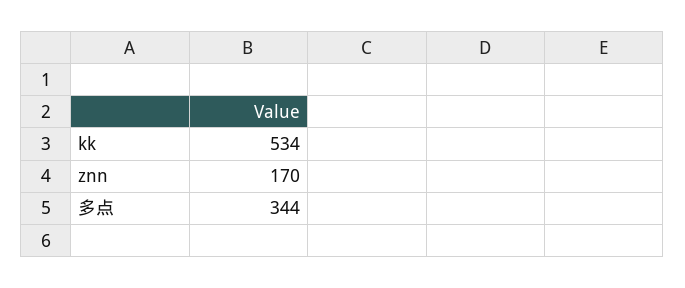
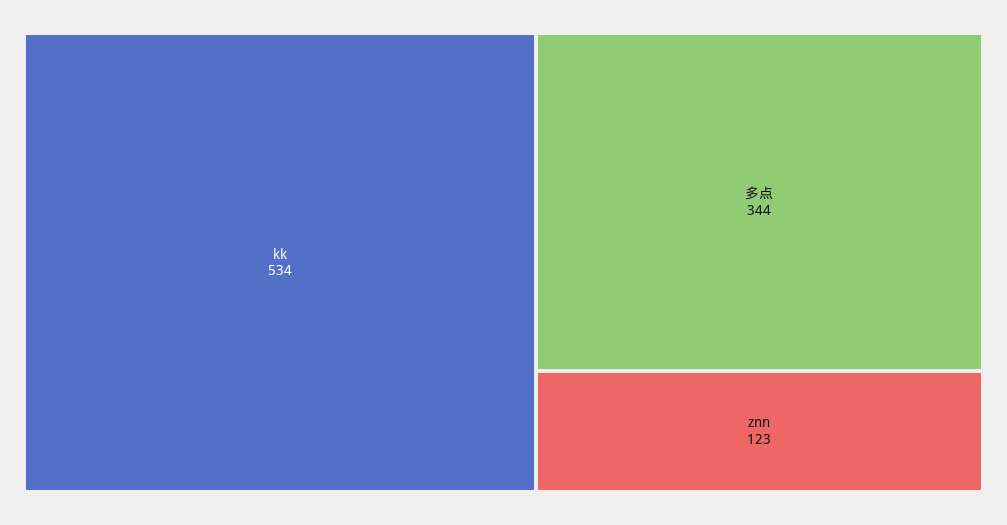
znn: 170 -> 123

